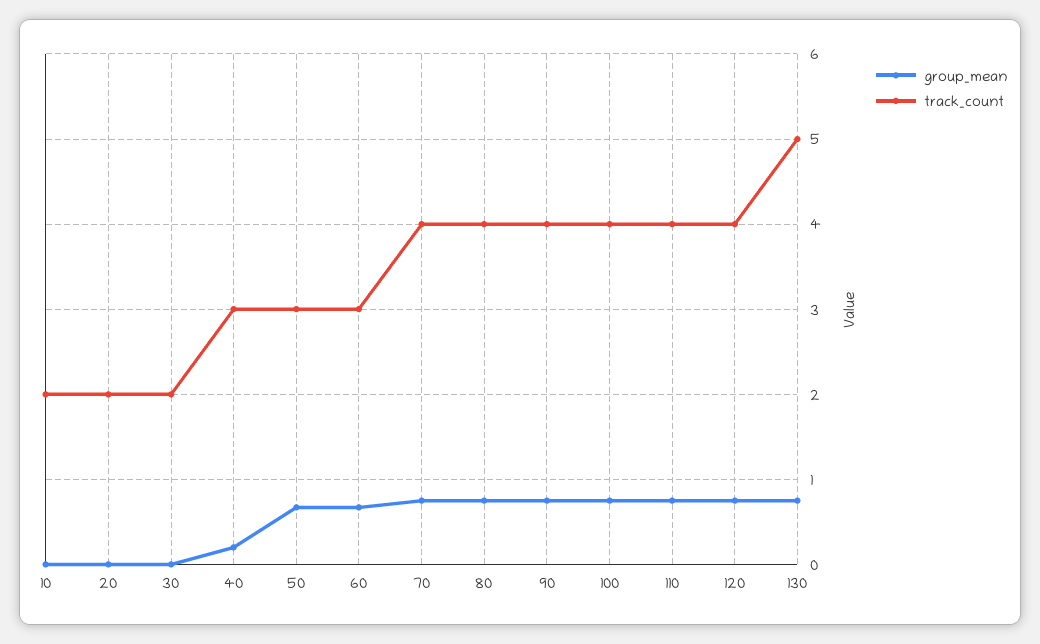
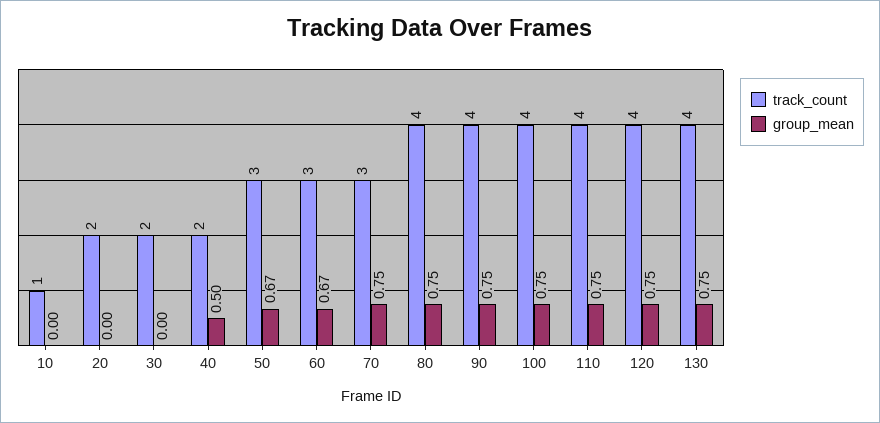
track_count, 10: 2 -> 1
group_mean, 40: 0.2 -> 0.5
track_count, 40: 3 -> 2
track_count, 70: 4 -> 3
track_count, 130: 5 -> 4

